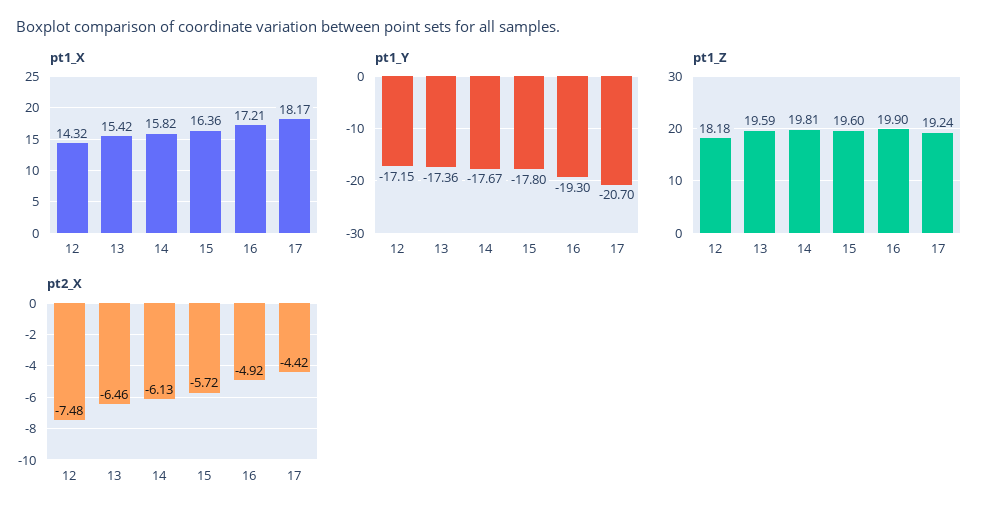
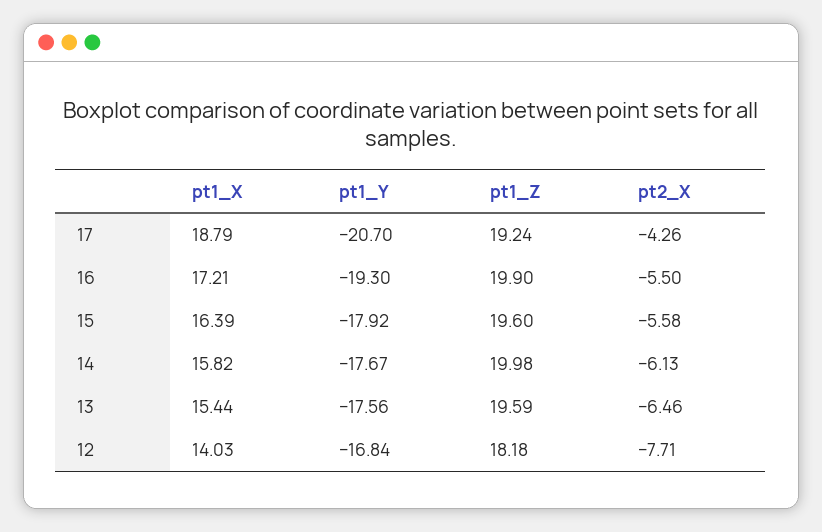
pt1_X, 12: 14.32 -> 14.03
pt1_X, 13: 15.42 -> 15.44
pt1_X, 15: 16.36 -> 16.39
pt1_X, 17: 18.17 -> 18.79
pt1_Y, 12: -17.15 -> -16.84
pt1_Y, 13: -17.36 -> -17.56
pt1_Y, 15: -17.8 -> -17.92
pt1_Z, 14: 19.81 -> 19.98
pt2_X, 12: -7.48 -> -7.71
pt2_X, 15: -5.72 -> -5.58
pt2_X, 16: -4.92 -> -5.5
pt2_X, 17: -4.42 -> -4.26

